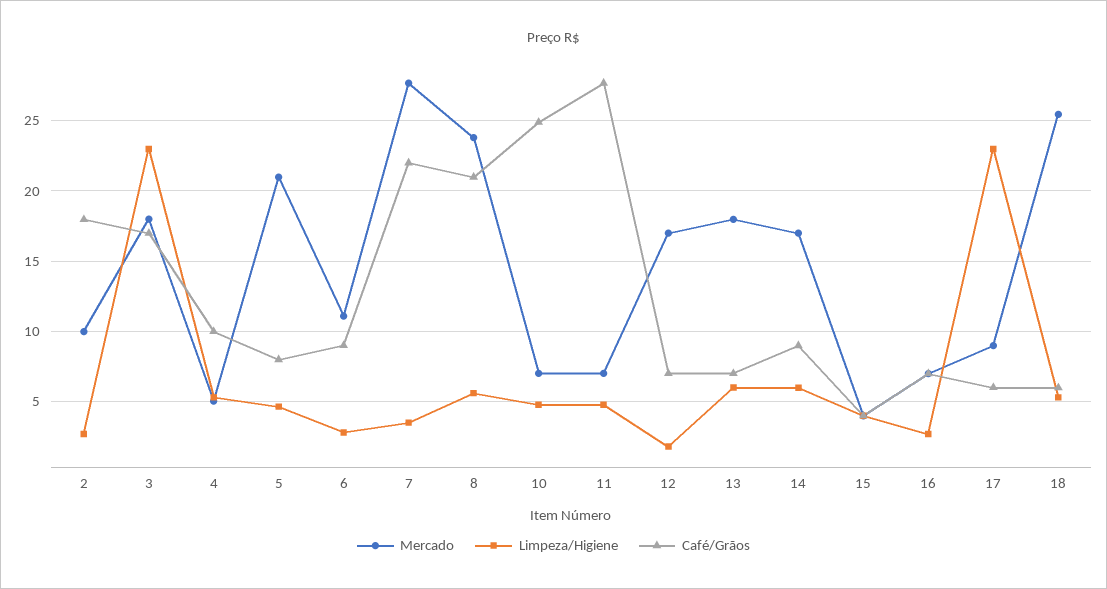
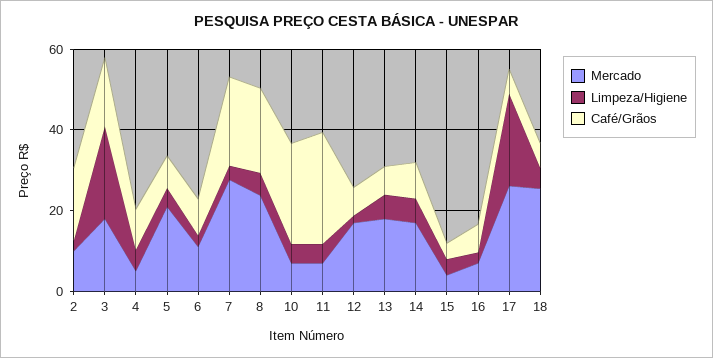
Mercado, 17: 9 -> 25

